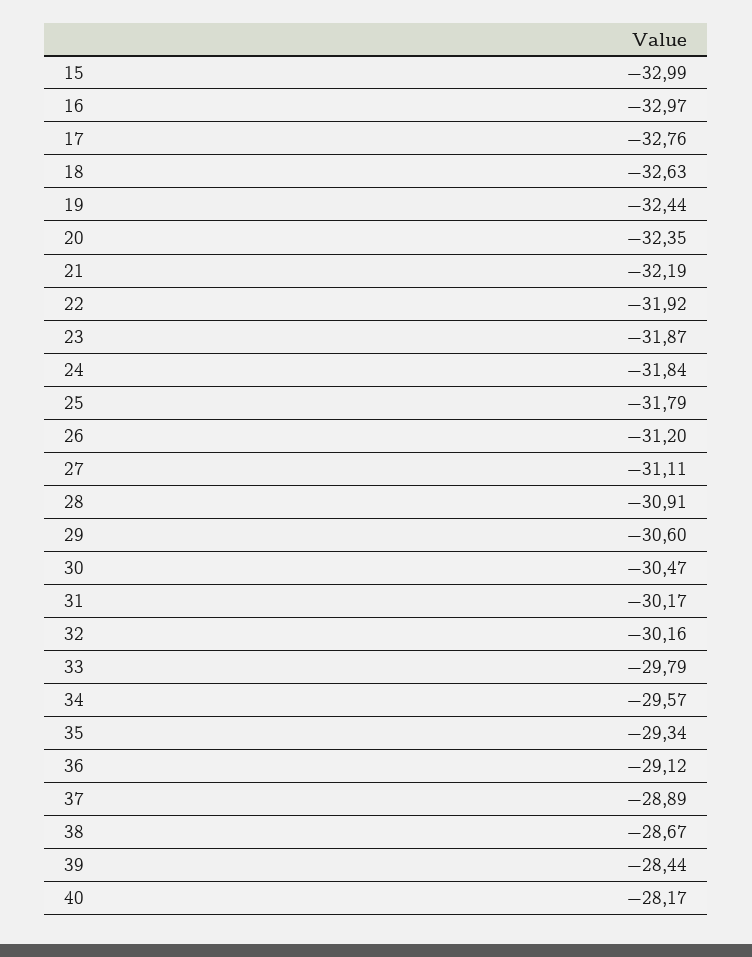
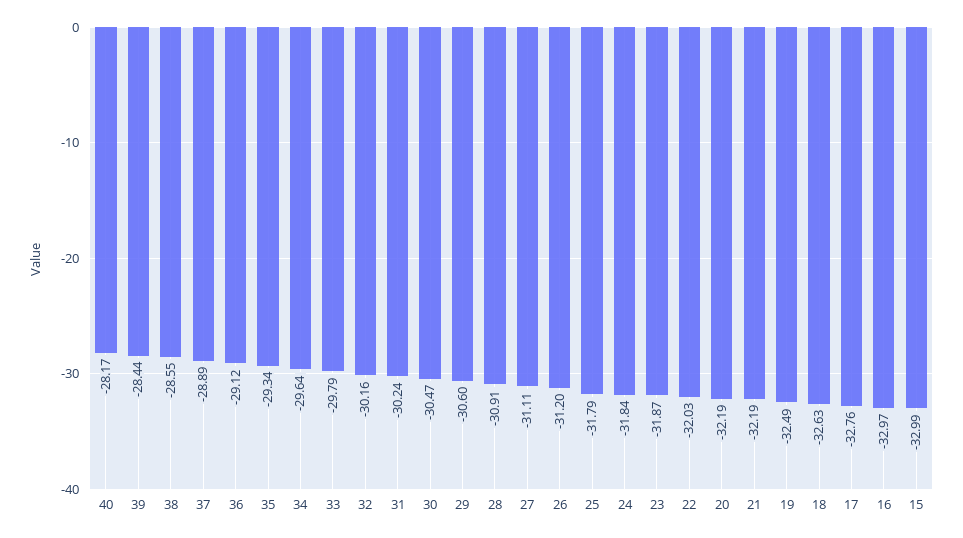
19: -32.44 -> -32.49
20: -32.35 -> -32.19
22: -31.92 -> -32.03
31: -30.17 -> -30.24
34: -29.57 -> -29.64
38: -28.67 -> -28.55

